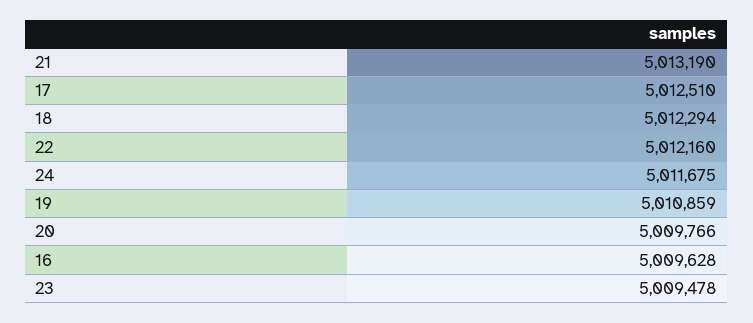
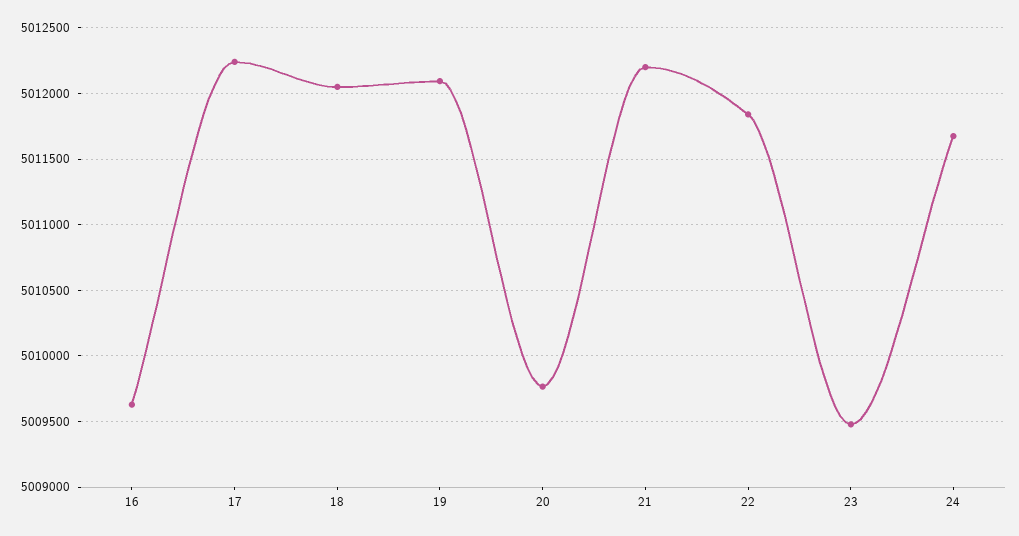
21: 5013190 -> 5012200
17: 5012510 -> 5012250
18: 5012294 -> 5012050
22: 5012160 -> 5011850
19: 5010859 -> 5012100

